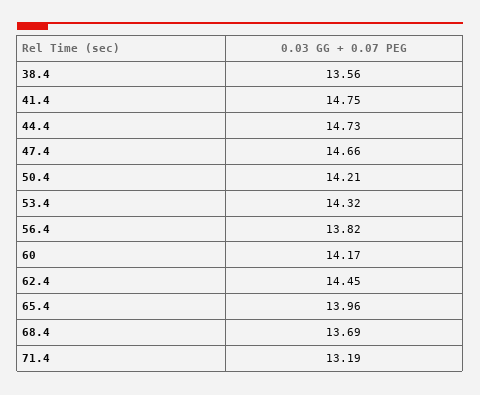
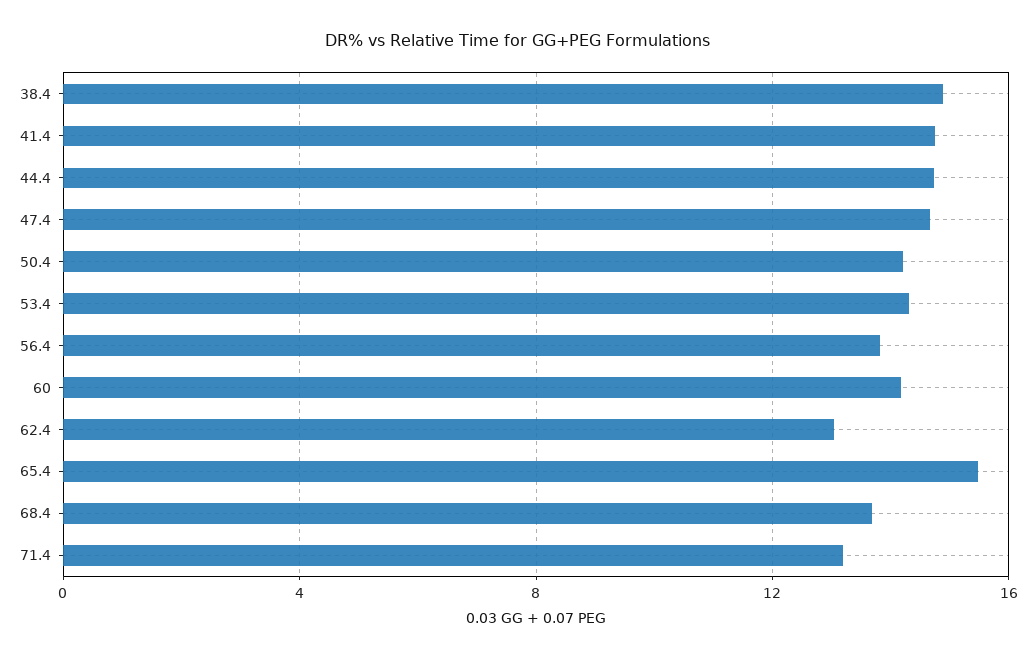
38.4: 13.56 -> 15
62.4: 14.45 -> 13
65.4: 13.96 -> 15.5

